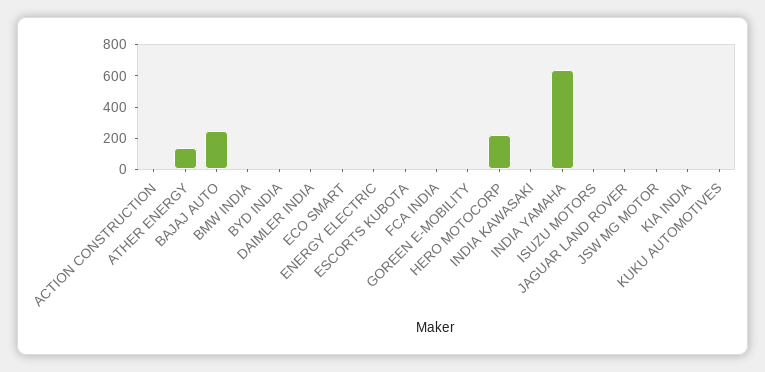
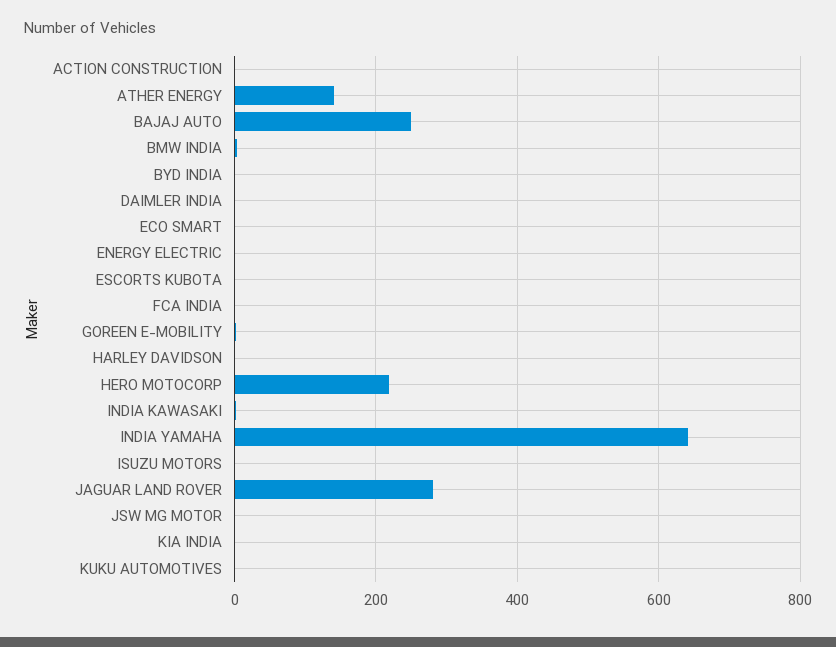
JAGUAR LAND ROVER: 0 -> 280
HARLEY DAVIDSON: none -> 0

